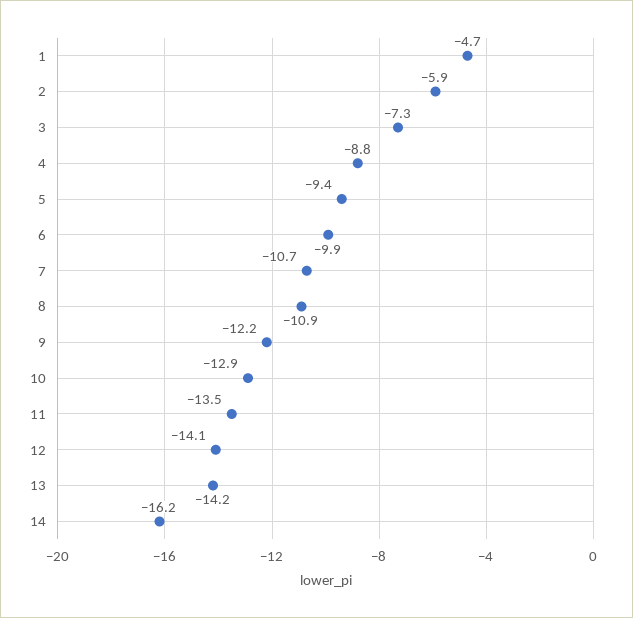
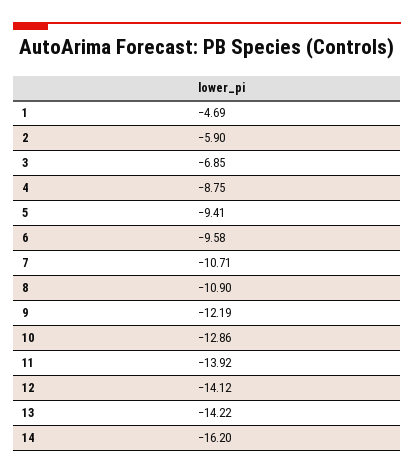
3: -7.3 -> -6.85
6: -9.9 -> -9.58
11: -13.5 -> -13.92

